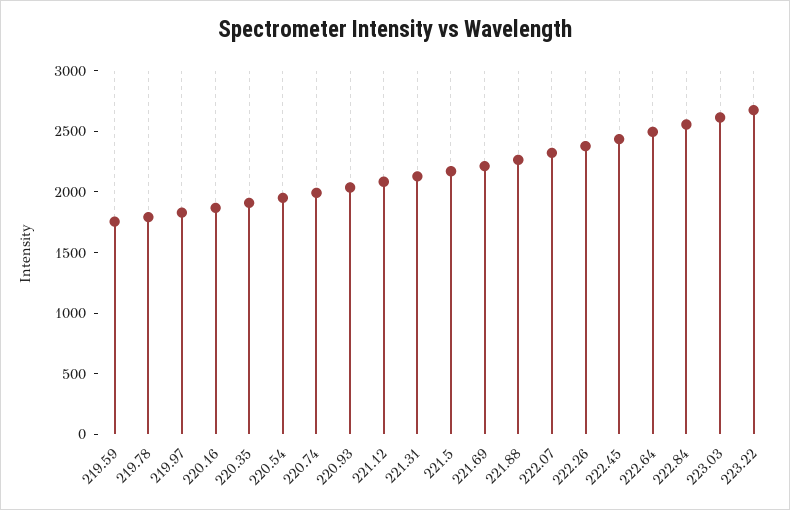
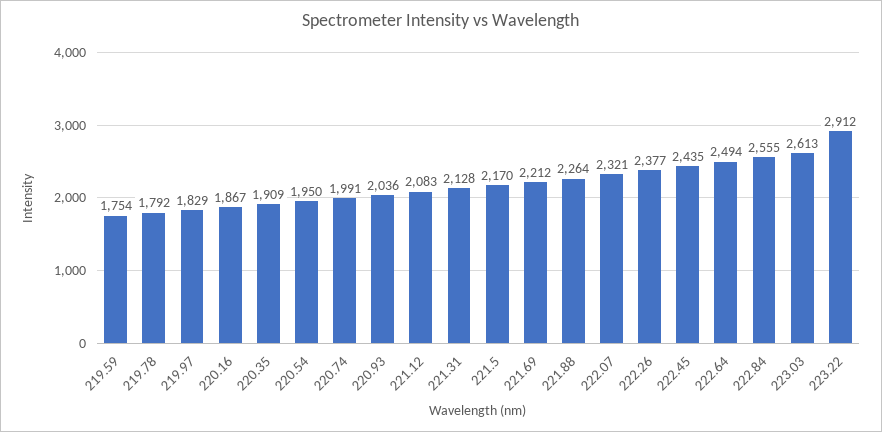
223.22: 2700 -> 2912

